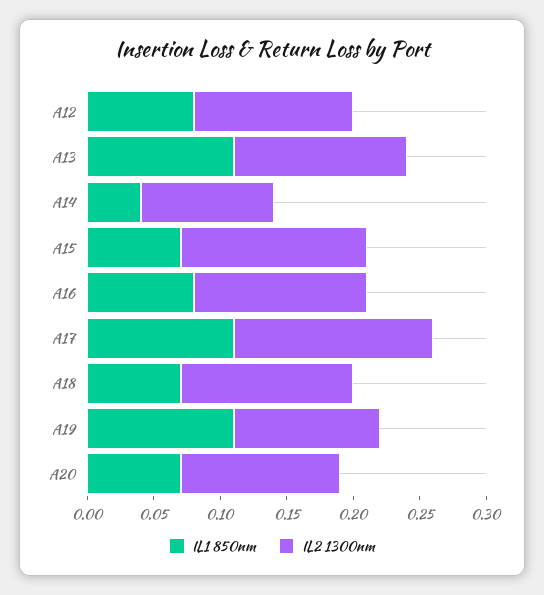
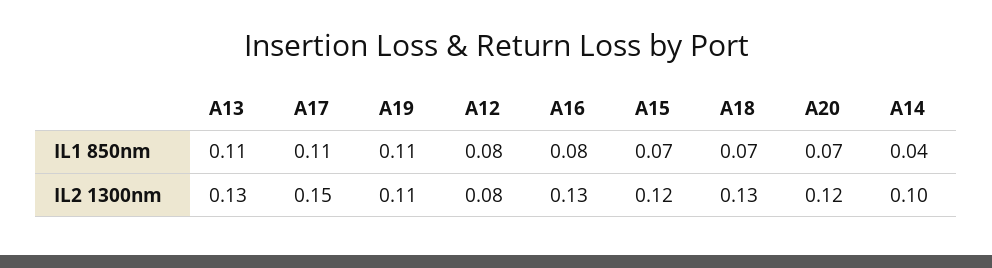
IL2 1300nm, A12: 0.12 -> 0.08
IL2 1300nm, A15: 0.14 -> 0.12

